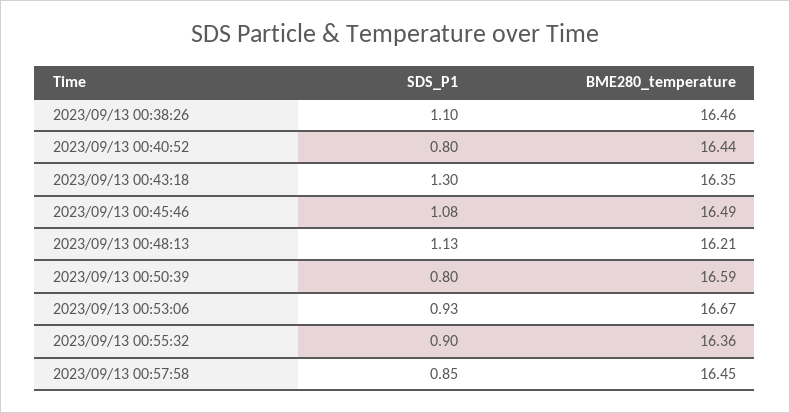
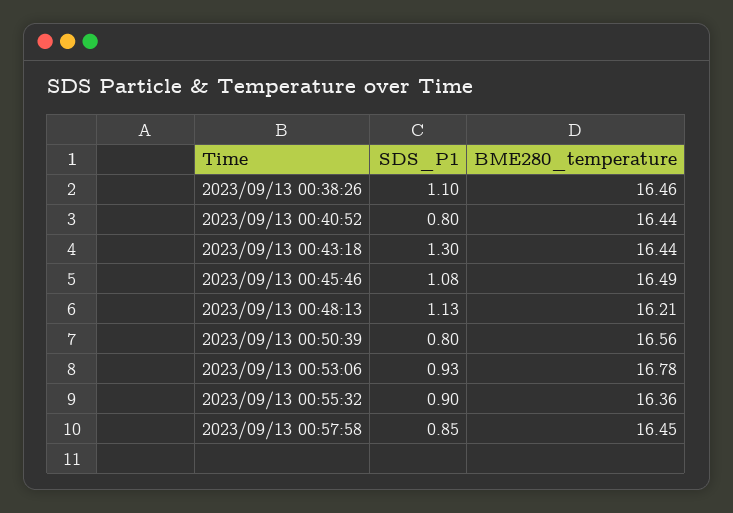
BME280_temperature, 2023/09/13 00:43:18: 16.35 -> 16.44
BME280_temperature, 2023/09/13 00:50:39: 16.59 -> 16.56
BME280_temperature, 2023/09/13 00:53:06: 16.67 -> 16.78

